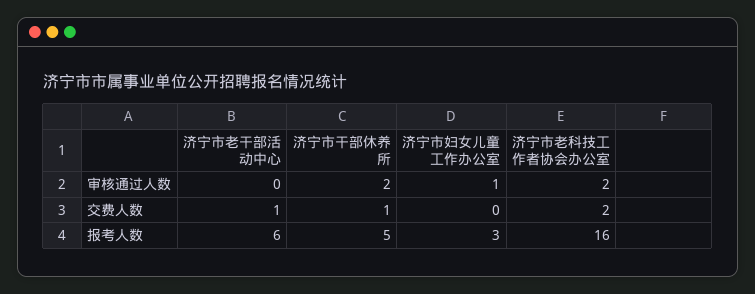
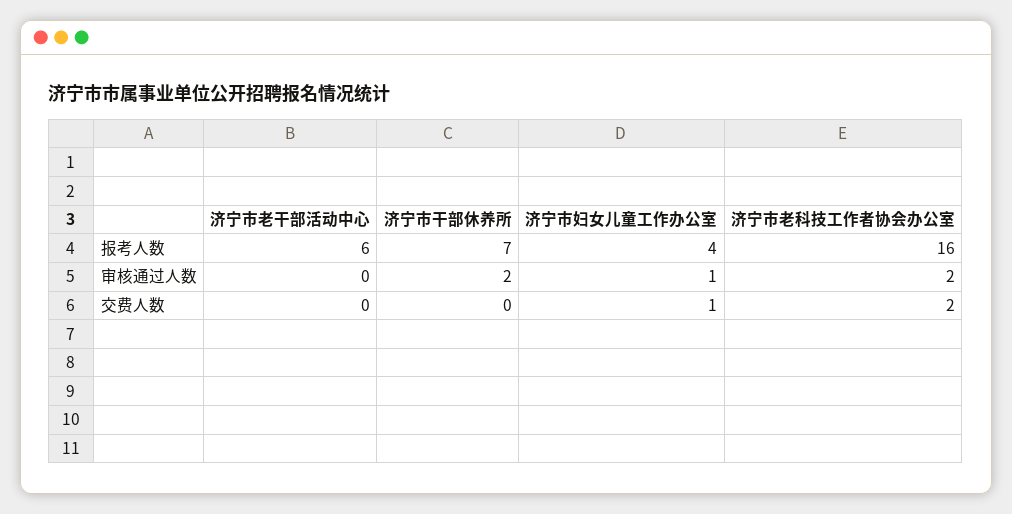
济宁市老干部活动中心, 交费人数: 1 -> 0
济宁市干部休养所, 交费人数: 1 -> 0
济宁市妇女儿童工作办公室, 交费人数: 0 -> 1
济宁市干部休养所, 报考人数: 5 -> 7
济宁市妇女儿童工作办公室, 报考人数: 3 -> 4

